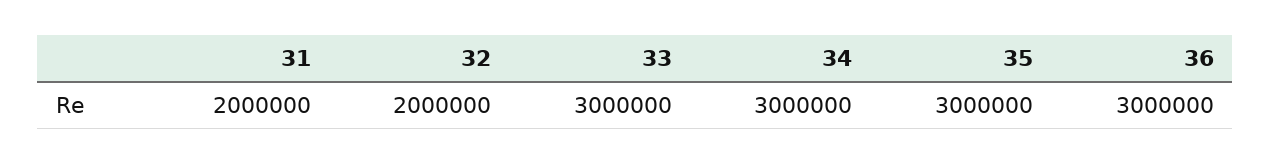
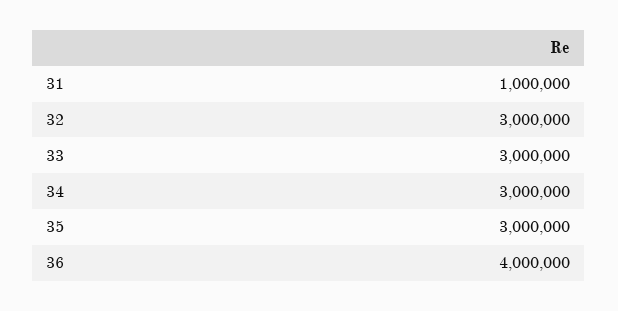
31: 2000000 -> 1000000
32: 2000000 -> 3000000
36: 3000000 -> 4000000

